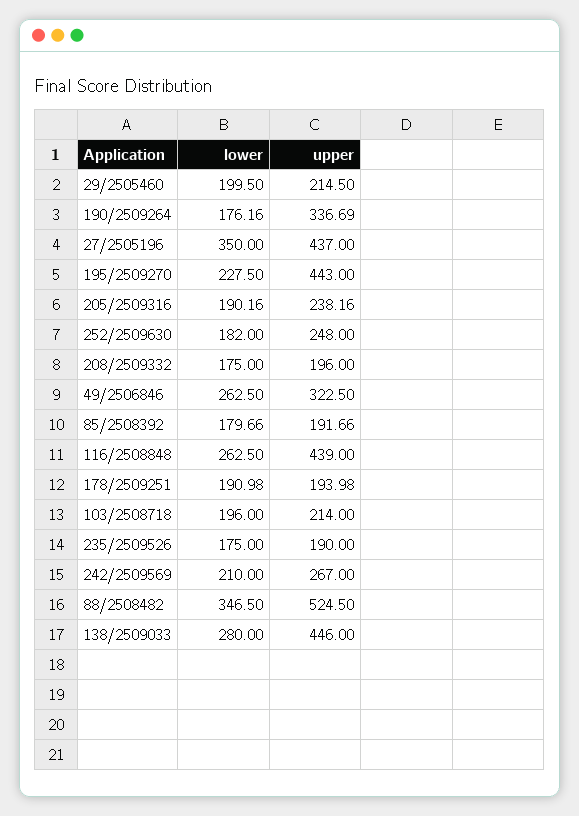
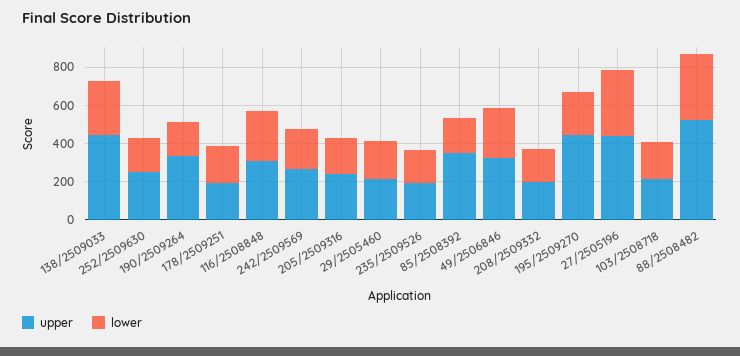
upper, 85/2508392: 191.66 -> 350
upper, 116/2508848: 439 -> 300

